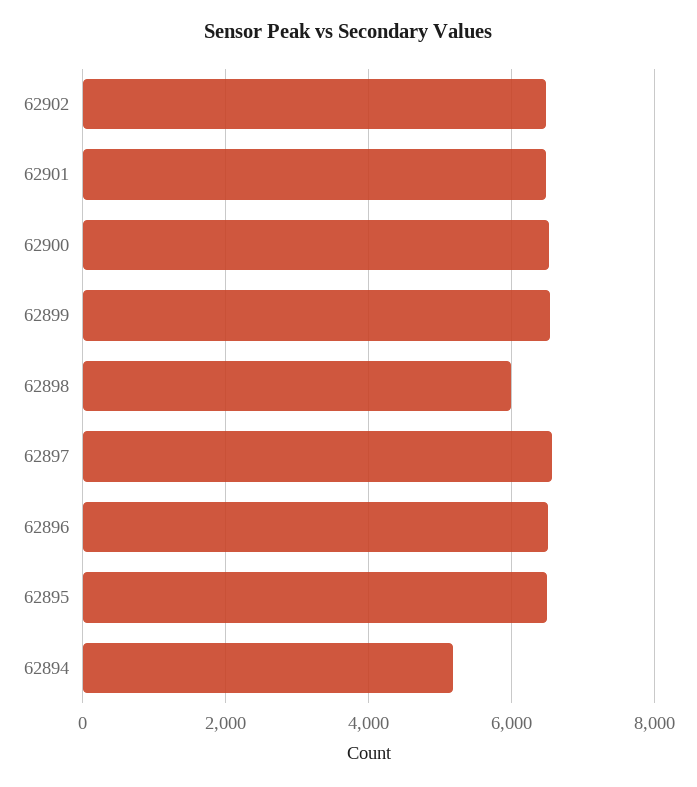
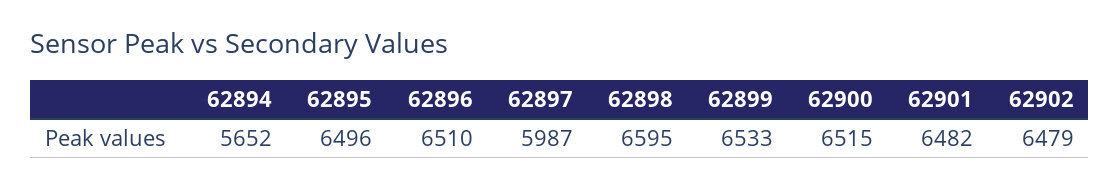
62898: 6000 -> 6595
62897: 6600 -> 5987
62894: 5200 -> 5652

